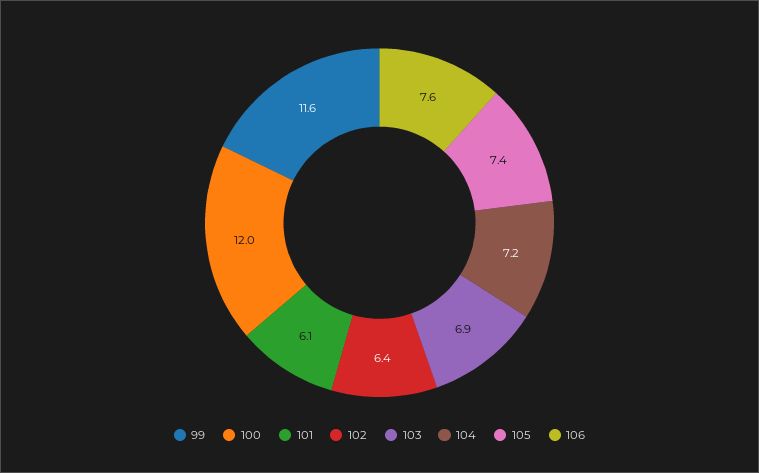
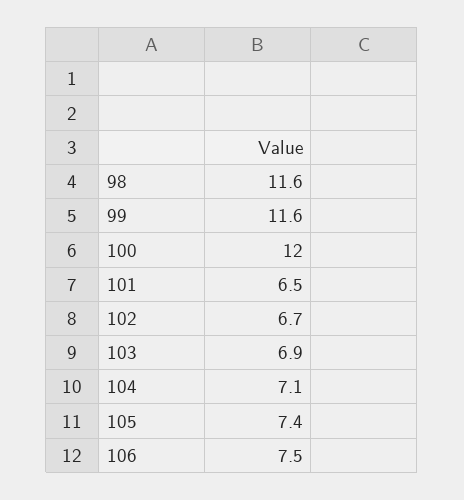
101: 6.1 -> 6.5
102: 6.4 -> 6.7
104: 7.2 -> 7.1
106: 7.6 -> 7.5
98: none -> 11.6

